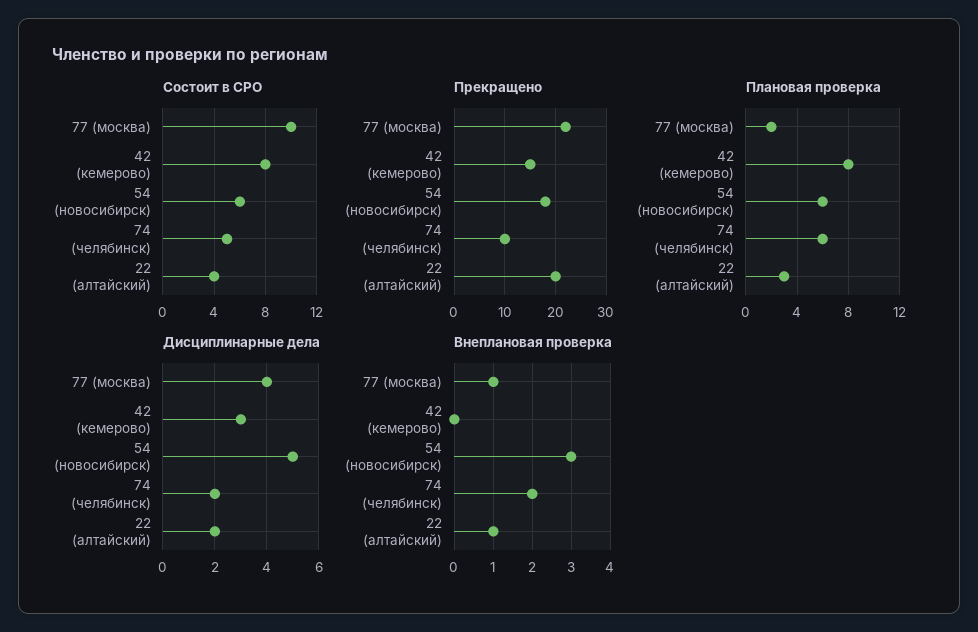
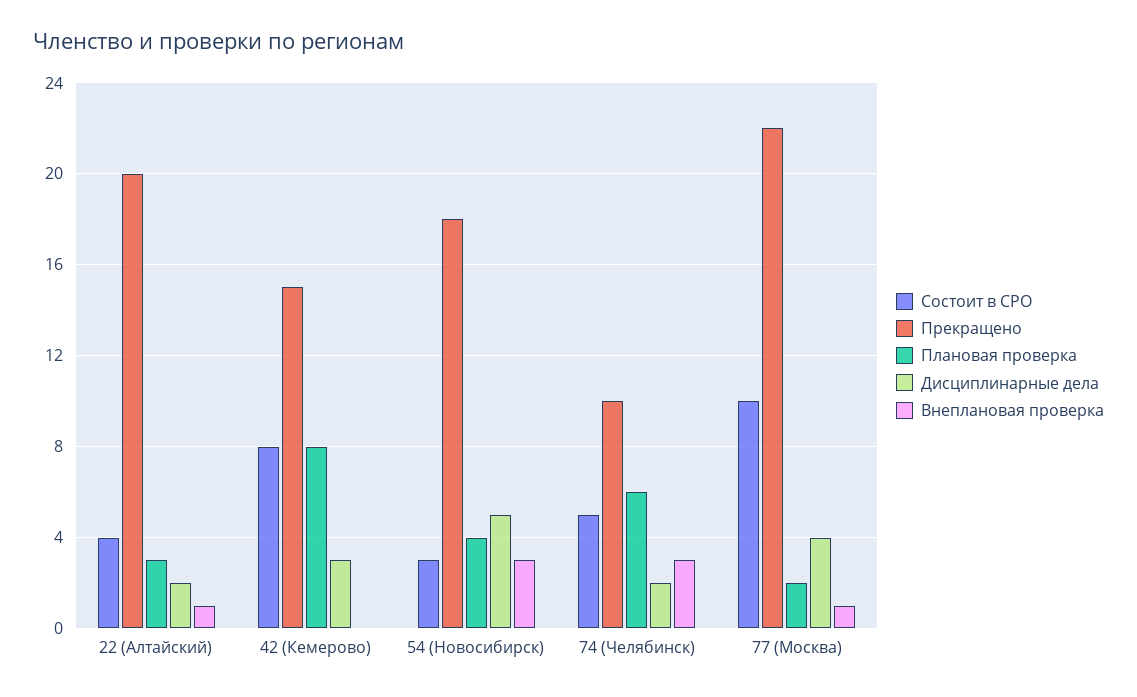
Состоит в СРО, 54 (новосибирск): 6 -> 3
Плановая проверка, 54 (новосибирск): 6 -> 4
Внеплановая проверка, 74 (челябинск): 2 -> 3

